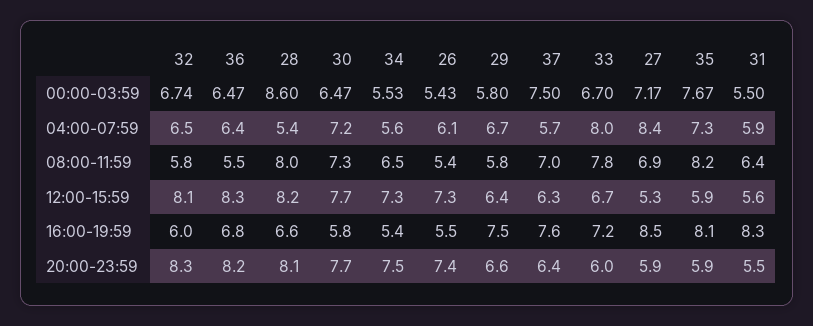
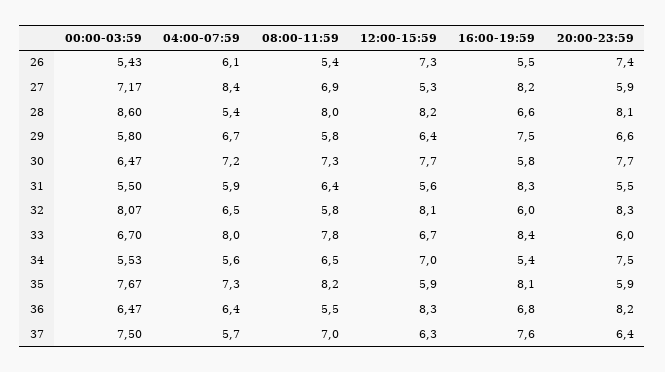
32, 00:00-03:59: 6.74 -> 8.07
34, 12:00-15:59: 7.3 -> 7
33, 16:00-19:59: 7.2 -> 8.4
27, 16:00-19:59: 8.5 -> 8.2

